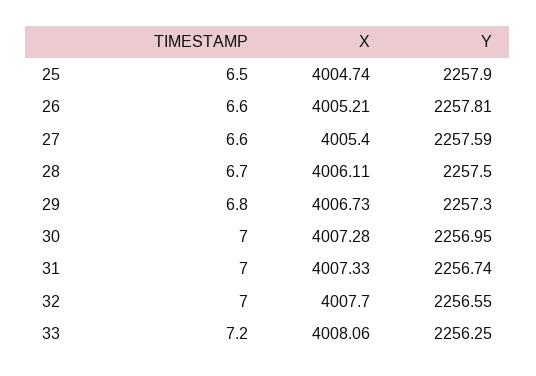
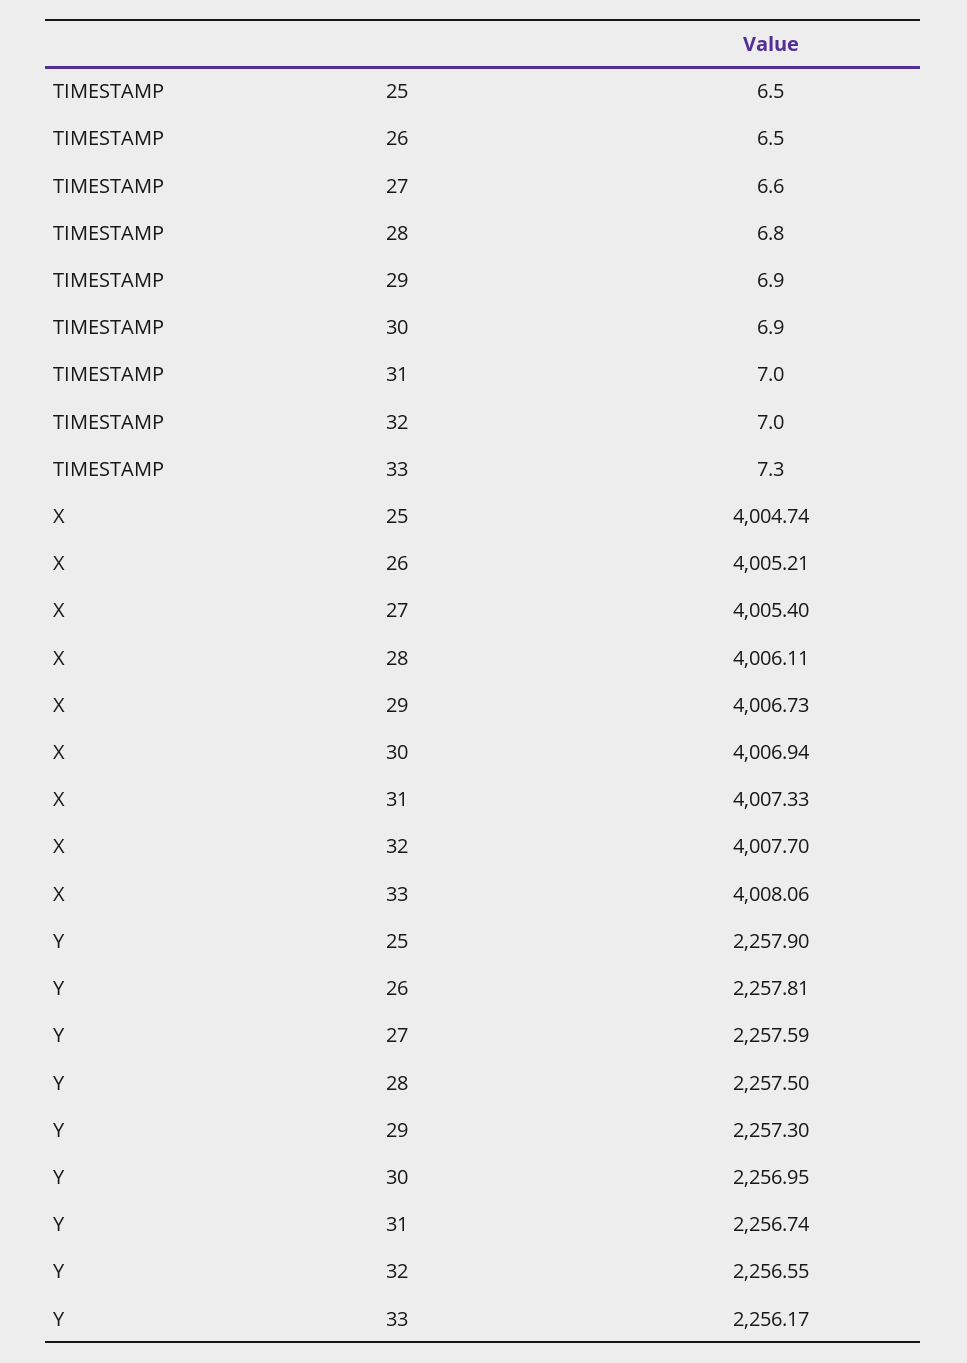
TIMESTAMP, 26: 6.6 -> 6.5
TIMESTAMP, 28: 6.7 -> 6.8
TIMESTAMP, 29: 6.8 -> 6.9
TIMESTAMP, 30: 7 -> 6.9
X, 30: 4007.28 -> 4006.94
TIMESTAMP, 33: 7.2 -> 7.3
Y, 33: 2256.25 -> 2256.17

